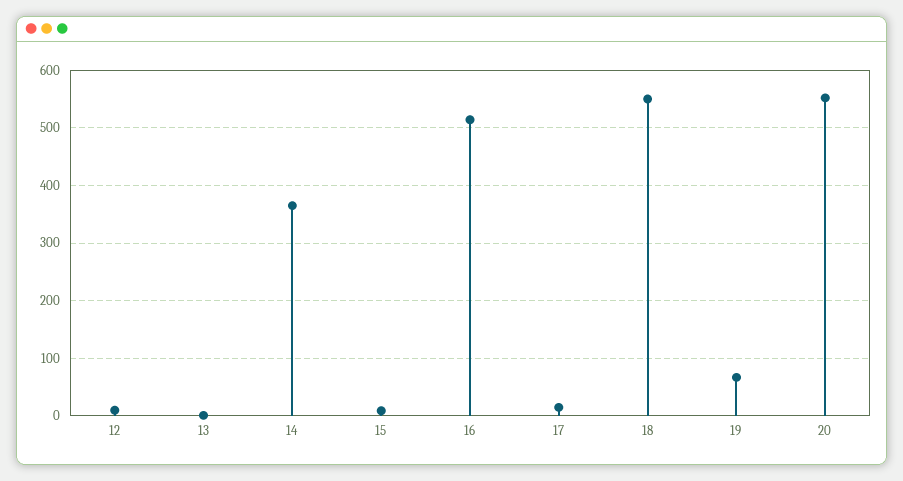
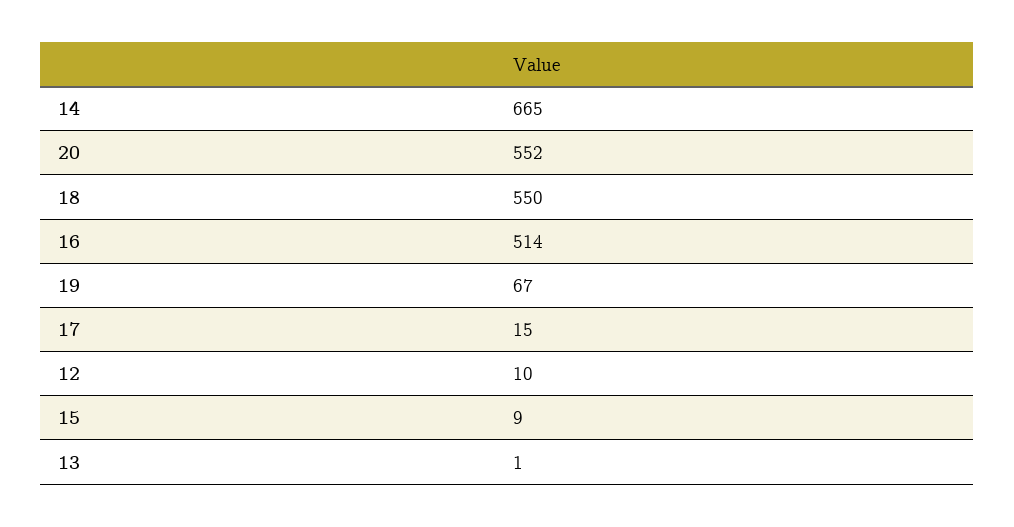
14: 360 -> 665

